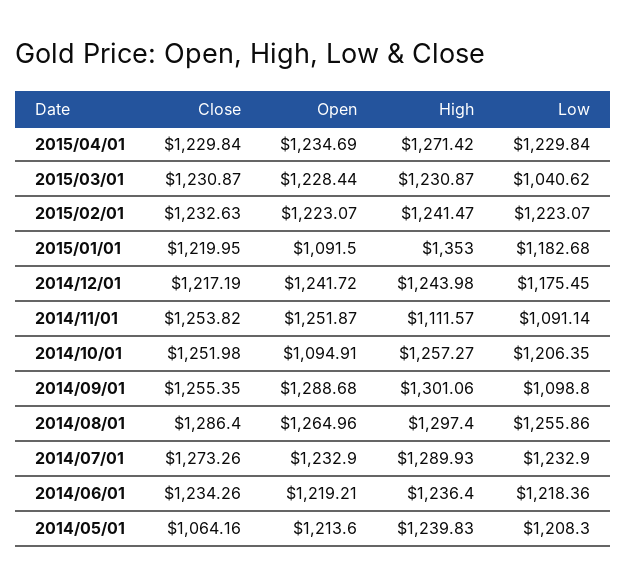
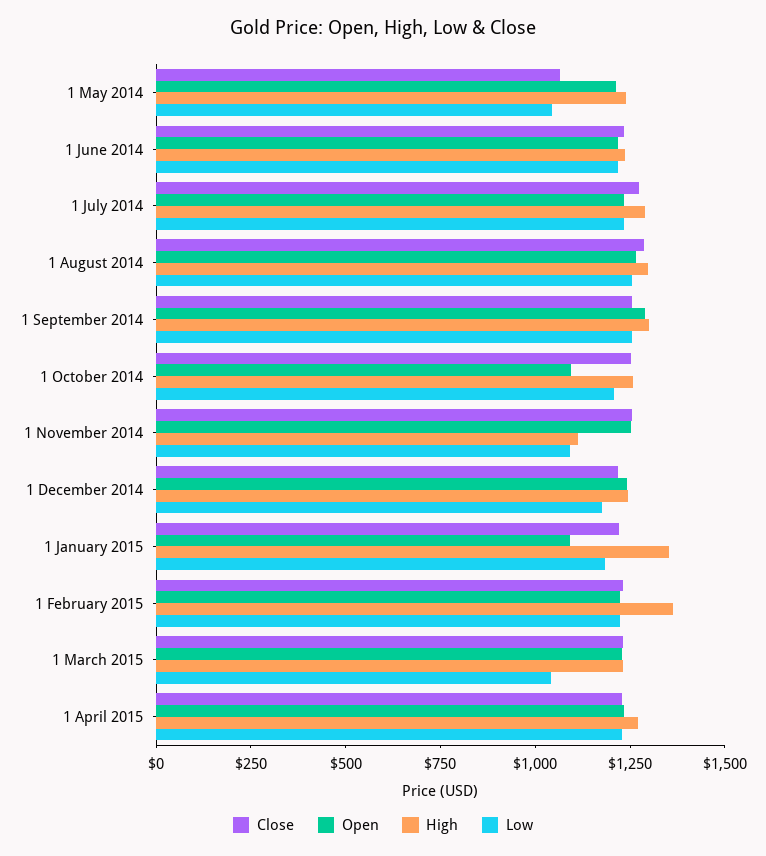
High, 2015/02/01: 1241.47 -> 1350
Low, 2014/09/01: 1098.8 -> 1250
Low, 2014/05/01: 1208.3 -> 1050

